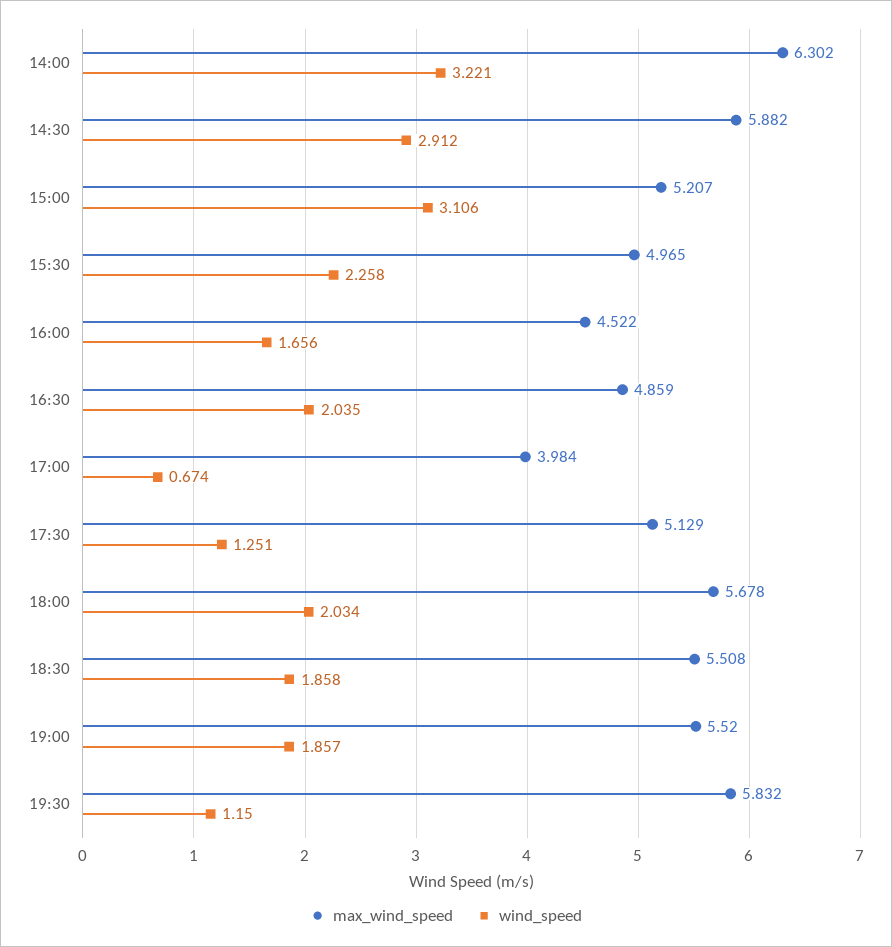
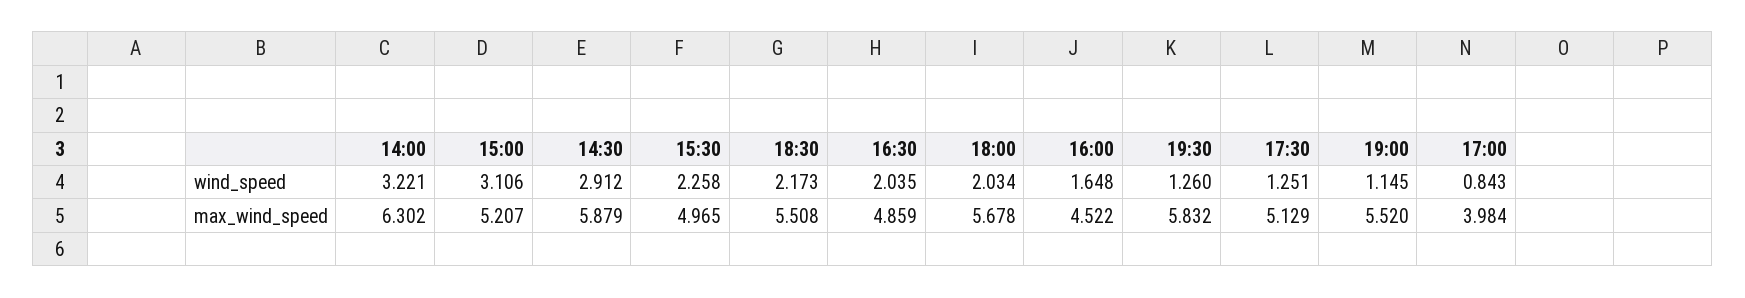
max_wind_speed, 14:30: 5.882 -> 5.879
wind_speed, 16:00: 1.656 -> 1.648
wind_speed, 17:00: 0.674 -> 0.843
wind_speed, 18:30: 1.858 -> 2.173
wind_speed, 19:00: 1.857 -> 1.145
wind_speed, 19:30: 1.15 -> 1.26

